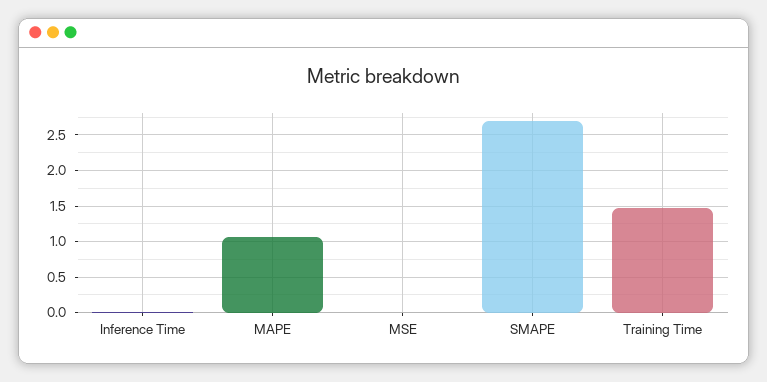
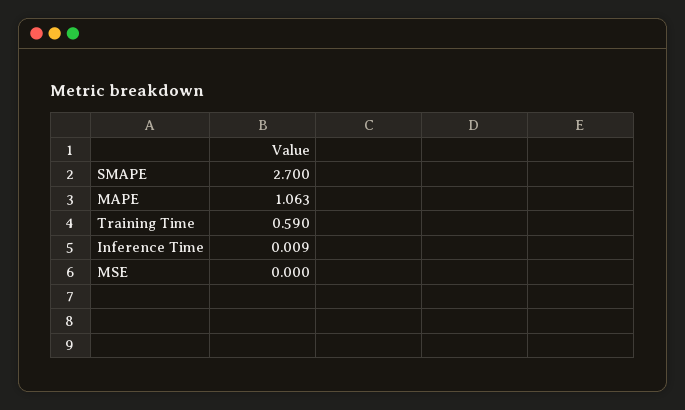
Training Time: 1.5 -> 0.59

